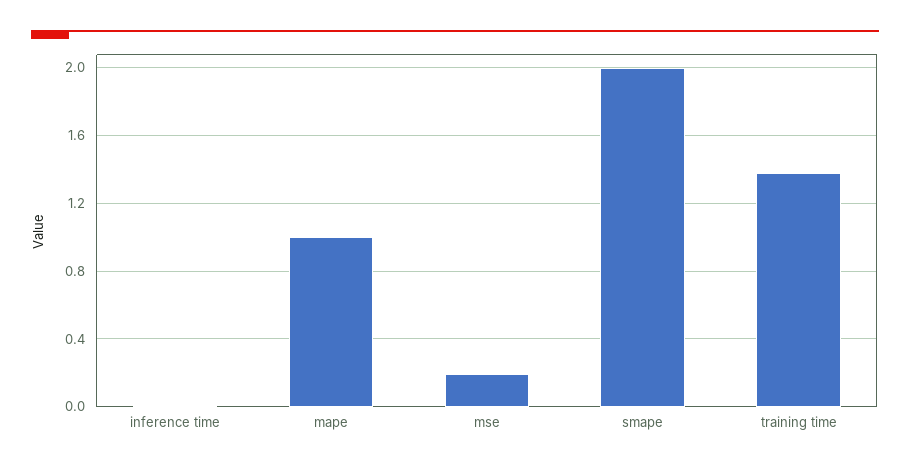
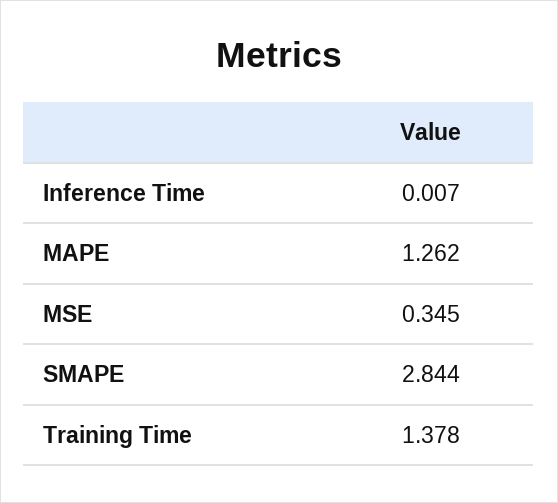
mape: 1 -> 1.262
mse: 0.2 -> 0.345
smape: 2 -> 2.844

